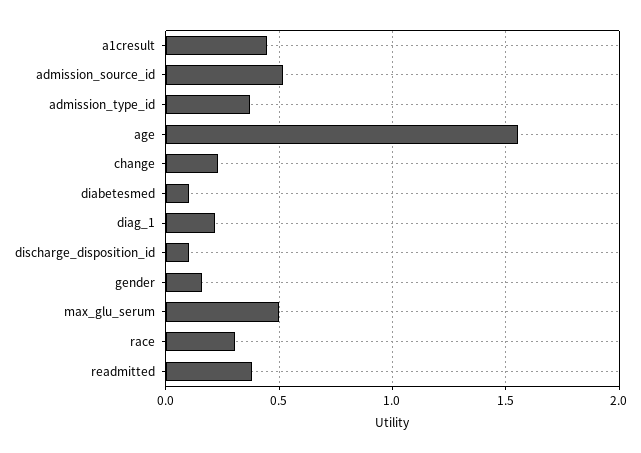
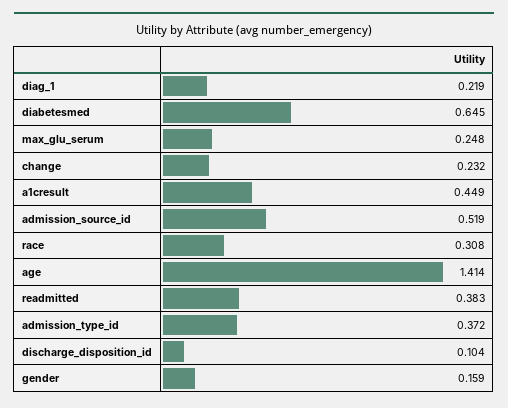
age: 1.55 -> 1.414
diabetesmed: 0.1 -> 0.645
max_glu_serum: 0.5 -> 0.248

